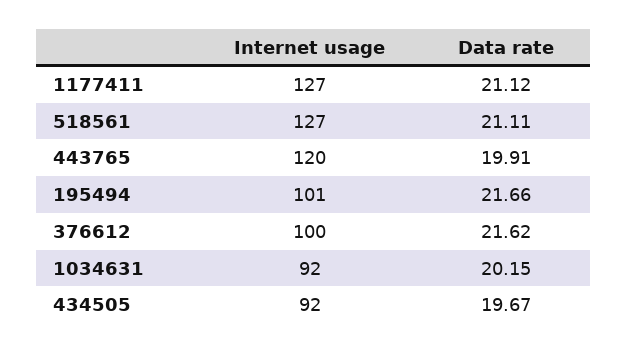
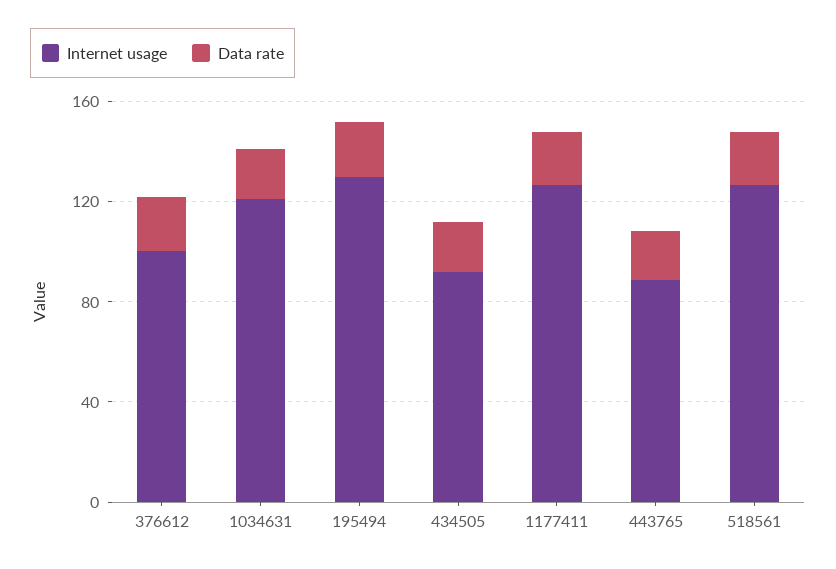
Internet usage, 443765: 120 -> 90
Internet usage, 195494: 101 -> 130
Internet usage, 1034631: 92 -> 120

